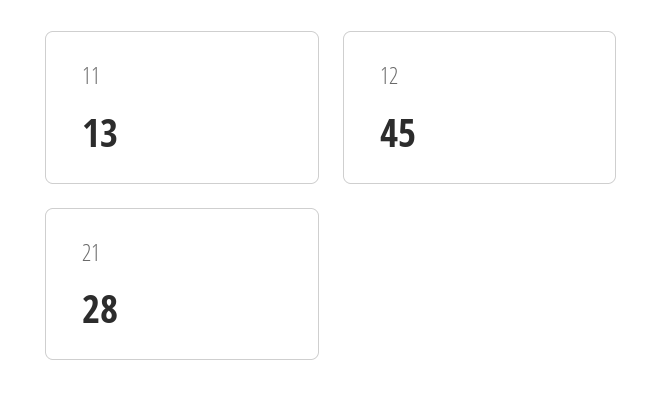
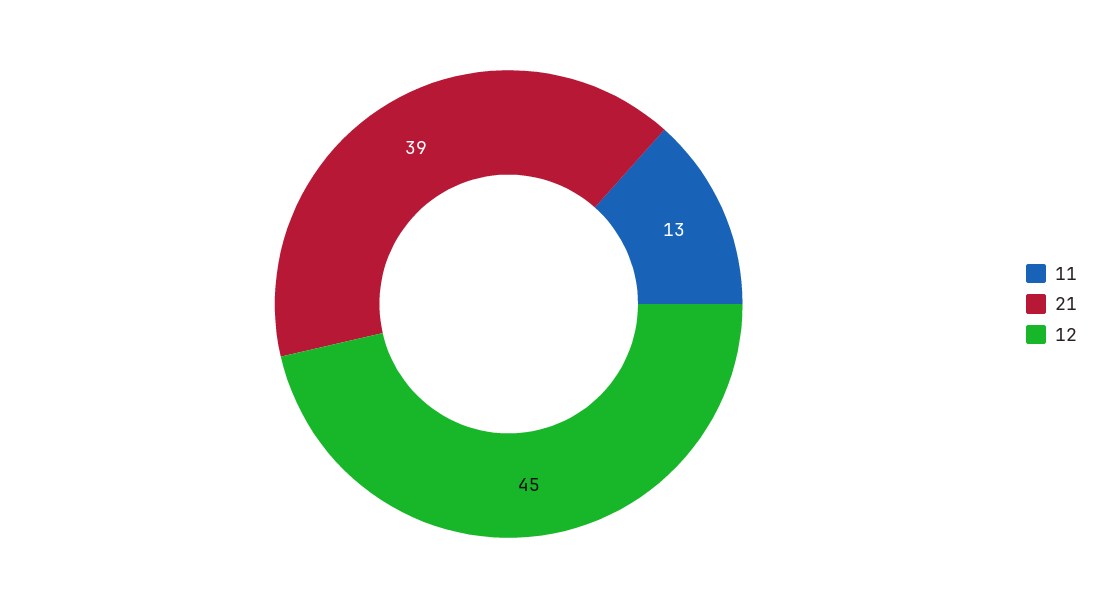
21: 28 -> 39

